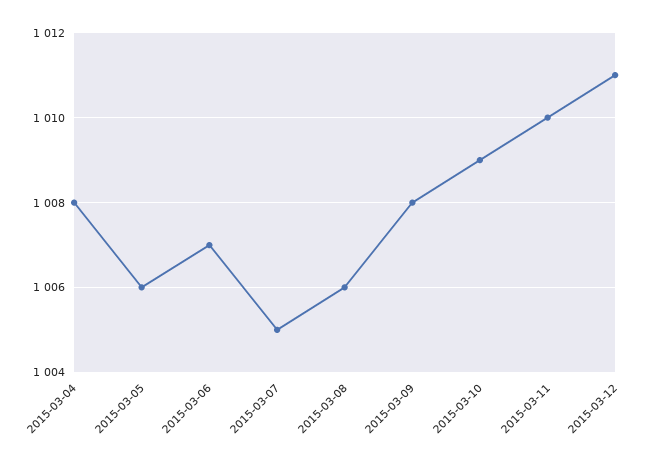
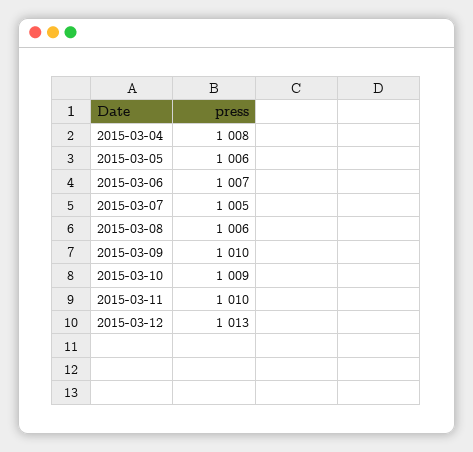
2015-03-09: 1008 -> 1010
2015-03-12: 1011 -> 1013

